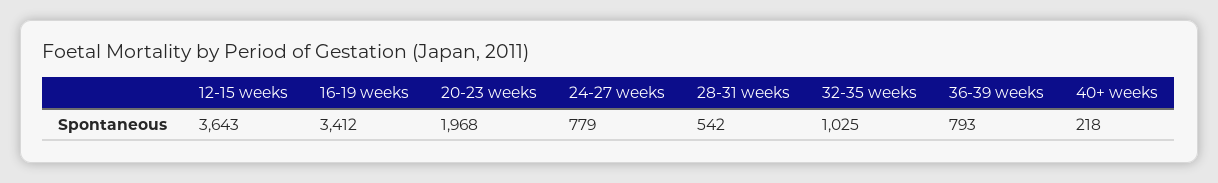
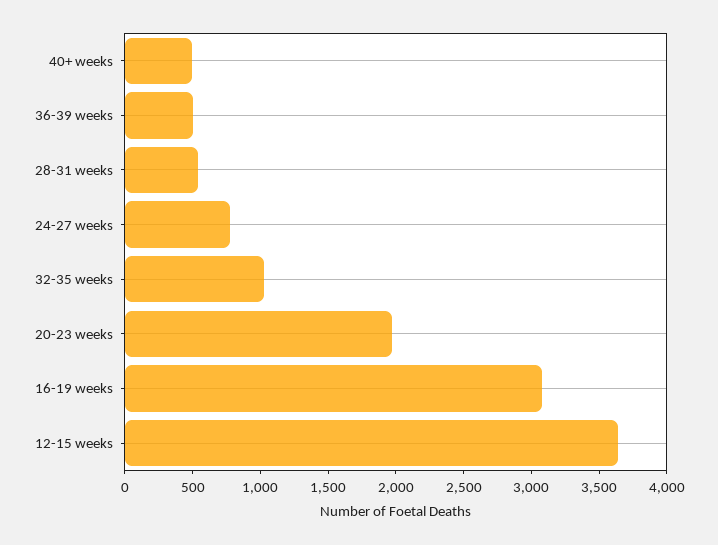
16-19 weeks: 3412 -> 3100
36-39 weeks: 793 -> 500
40+ weeks: 218 -> 500

